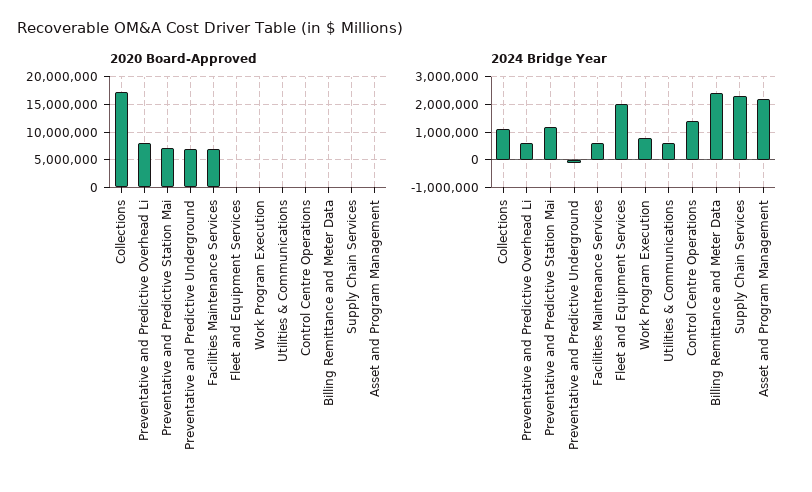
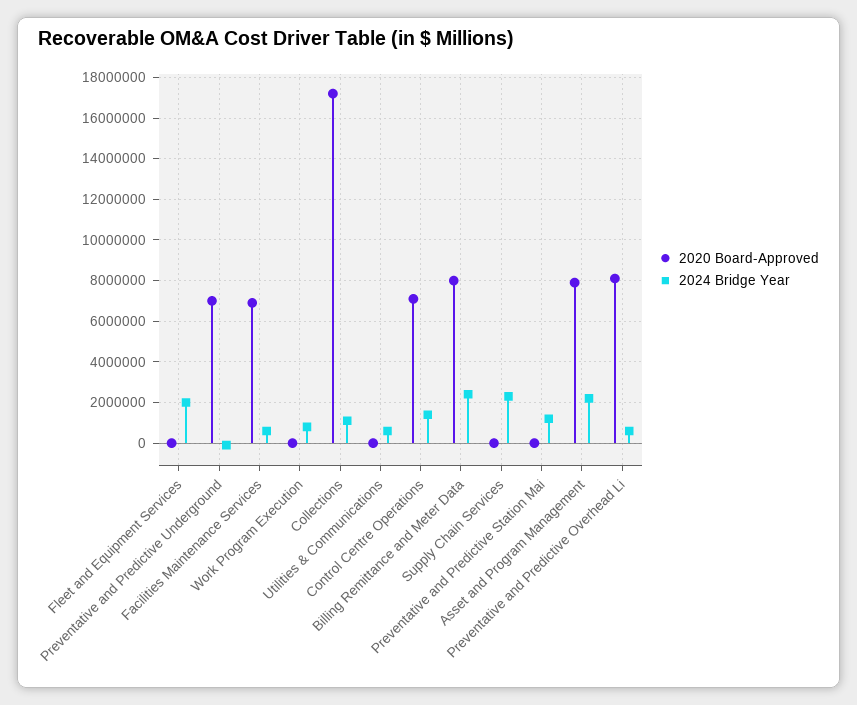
2020 Board-Approved, Preventative and Predictive Station Mai: 7500000 -> 0
2020 Board-Approved, Control Centre Operations: 0 -> 7000000
2020 Board-Approved, Billing Remittance and Meter Data: 0 -> 8000000
2020 Board-Approved, Asset and Program Management: 0 -> 8000000

